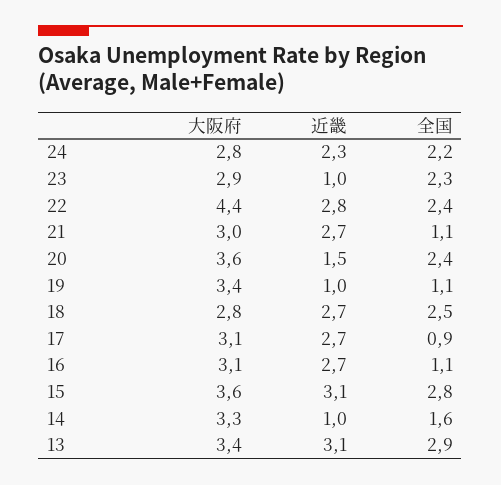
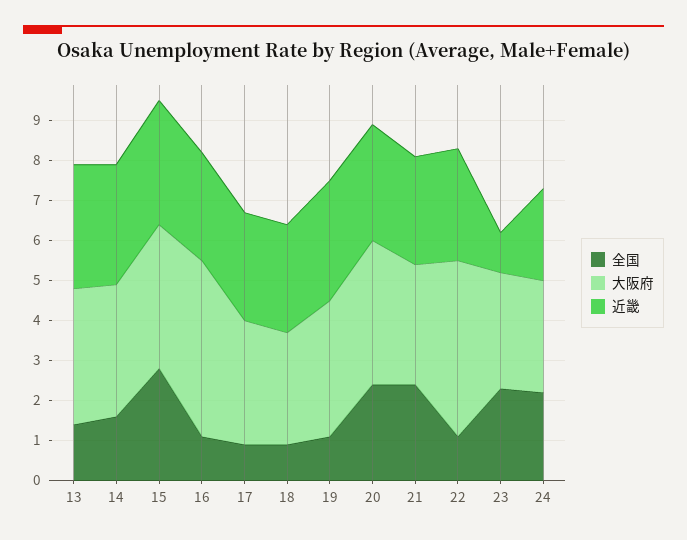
全国, 22: 2.4 -> 1
全国, 21: 1.1 -> 2.5
近畿, 20: 1.5 -> 3
近畿, 19: 1 -> 3
全国, 18: 2.5 -> 1
大阪府, 16: 3.1 -> 4.5
近畿, 14: 1 -> 3
全国, 13: 2.9 -> 1.5

